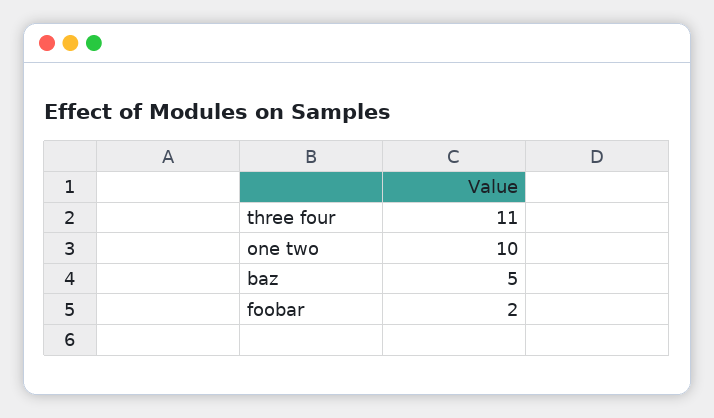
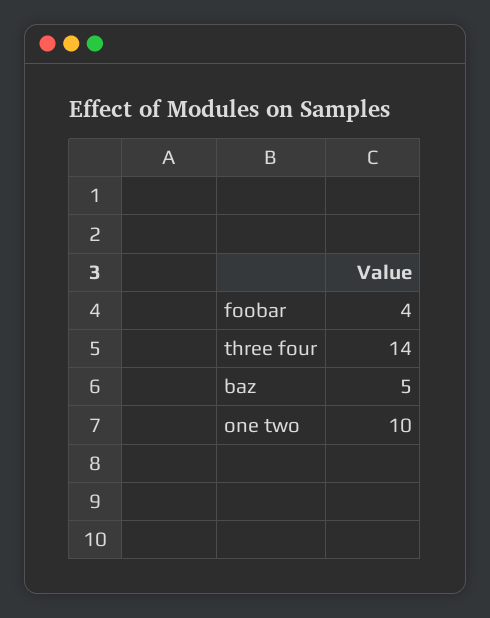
three four: 11 -> 14
foobar: 2 -> 4

